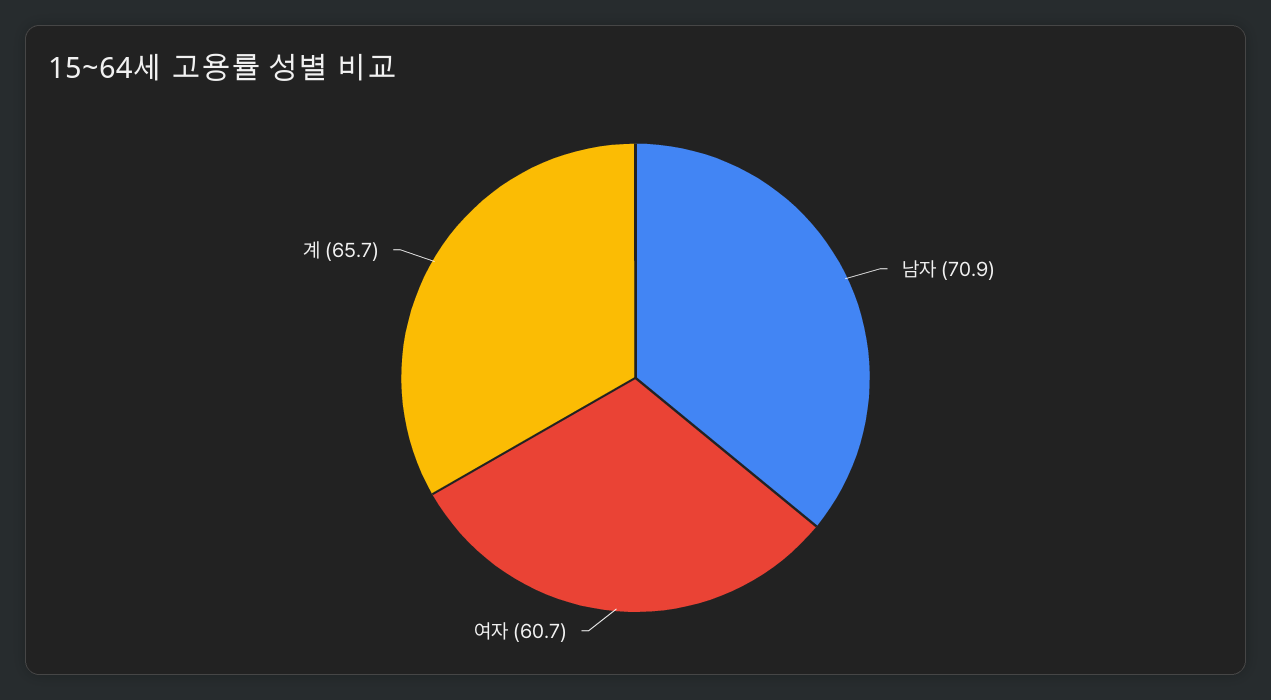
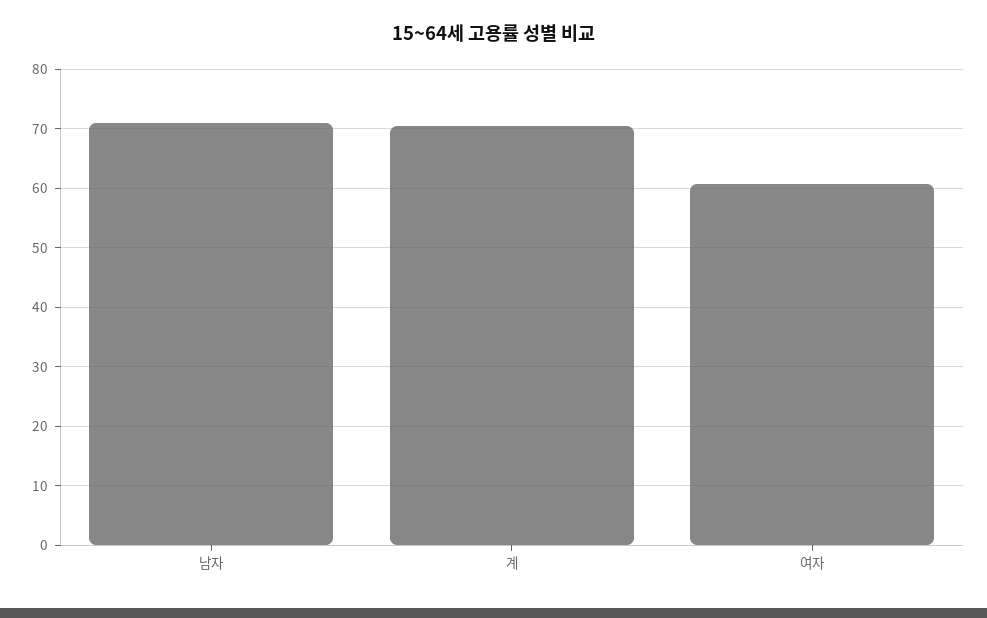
계: 65.7 -> 70

